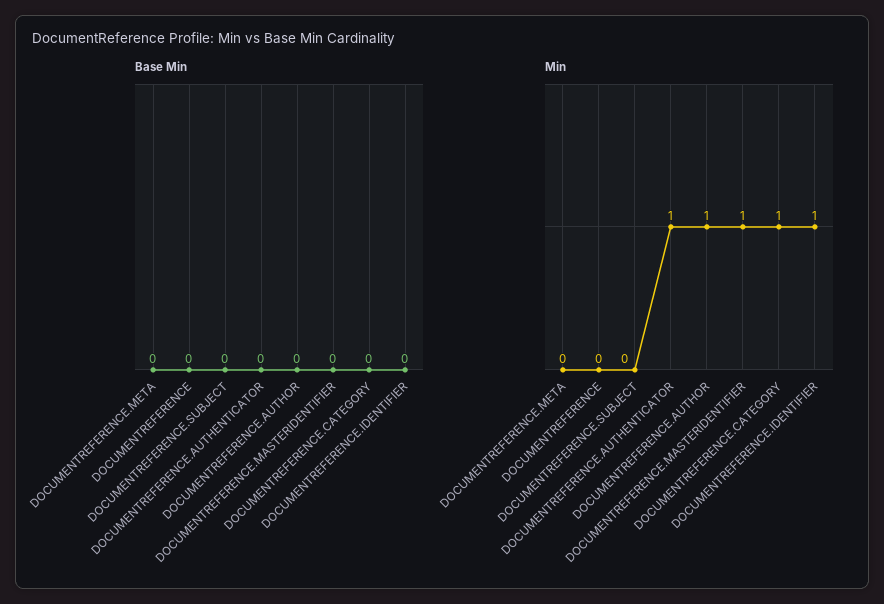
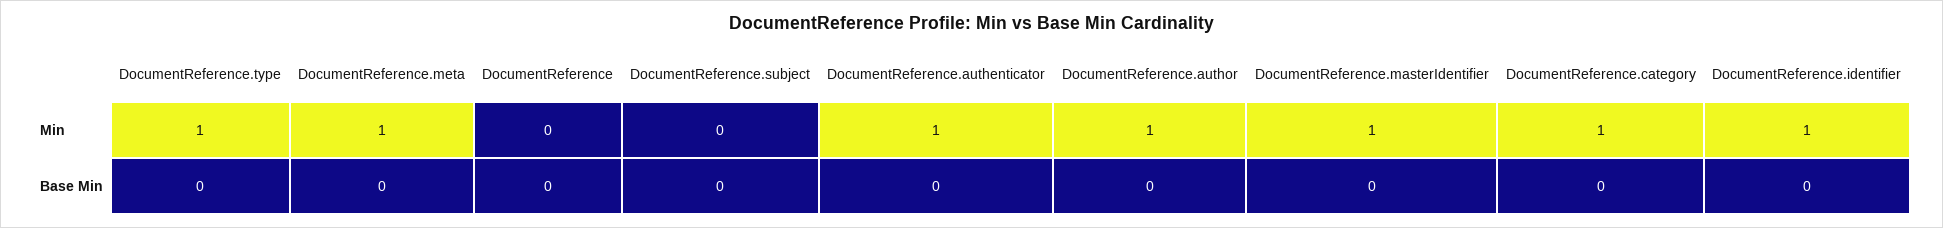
Min, DOCUMENTREFERENCE.META: 0 -> 1
Min, DocumentReference.type: none -> 1
Base Min, DocumentReference.type: none -> 0

